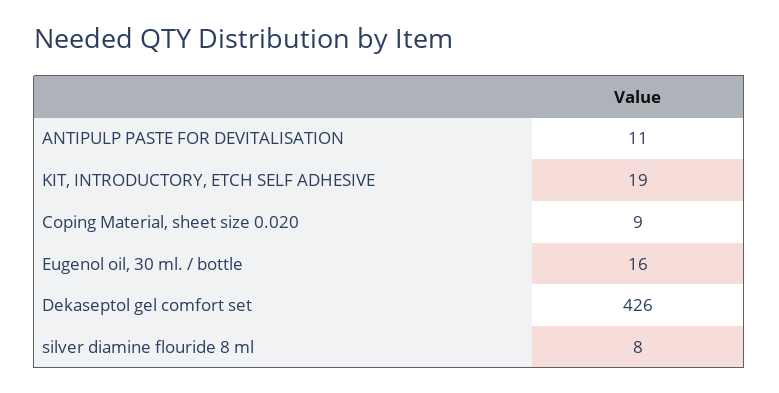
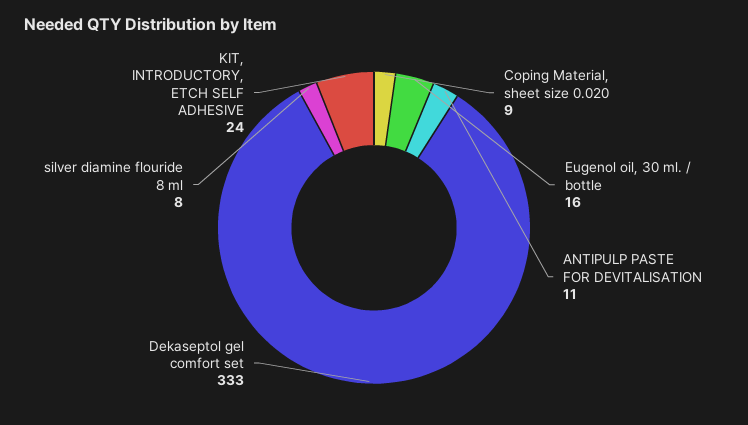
KIT, INTRODUCTORY, ETCH SELF ADHESIVE: 19 -> 24
Dekaseptol gel comfort set: 426 -> 333

